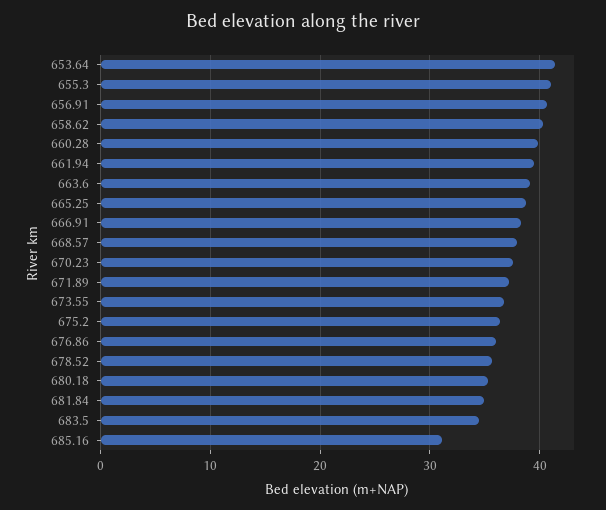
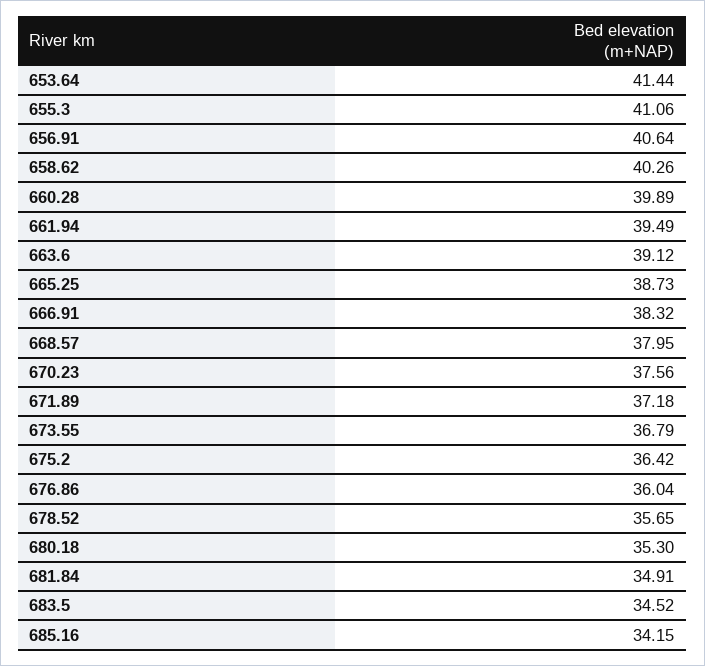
685.16: 31 -> 34.15

